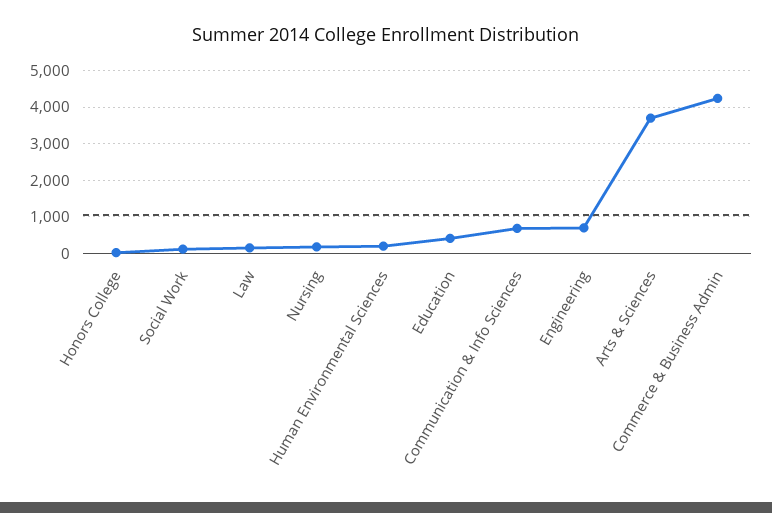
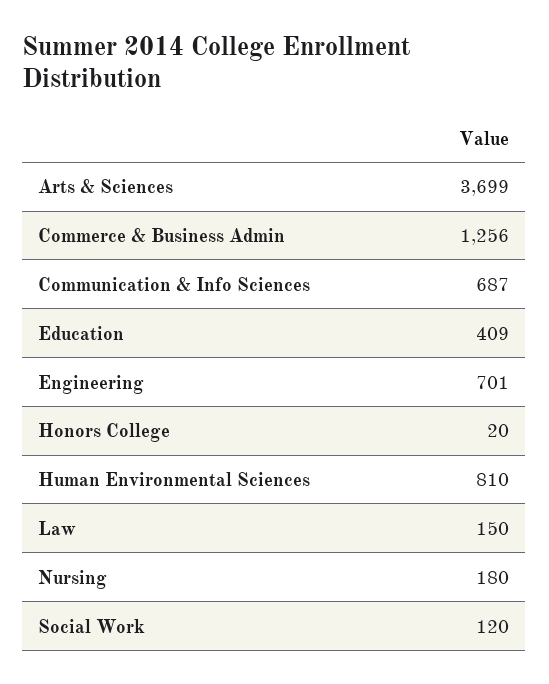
Human Environmental Sciences: 200 -> 810
Commerce & Business Admin: 4200 -> 1256

